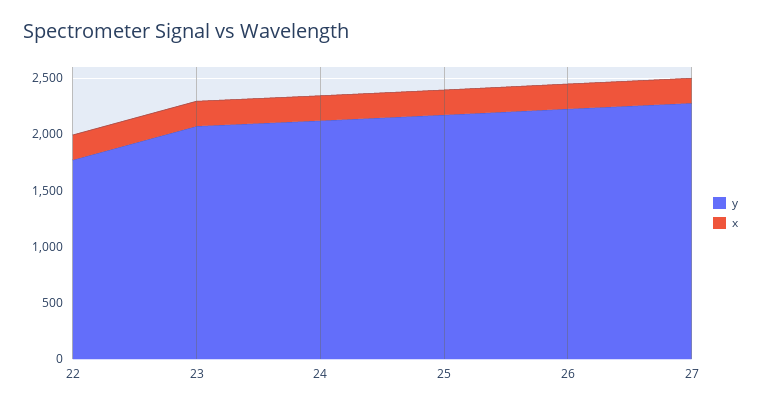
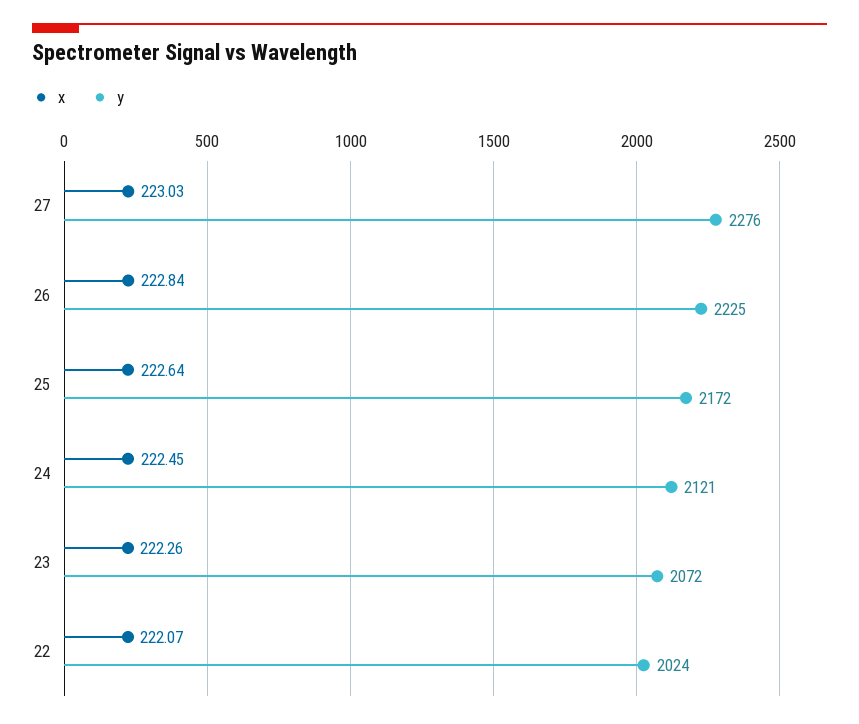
y, 22: 1800 -> 2024

